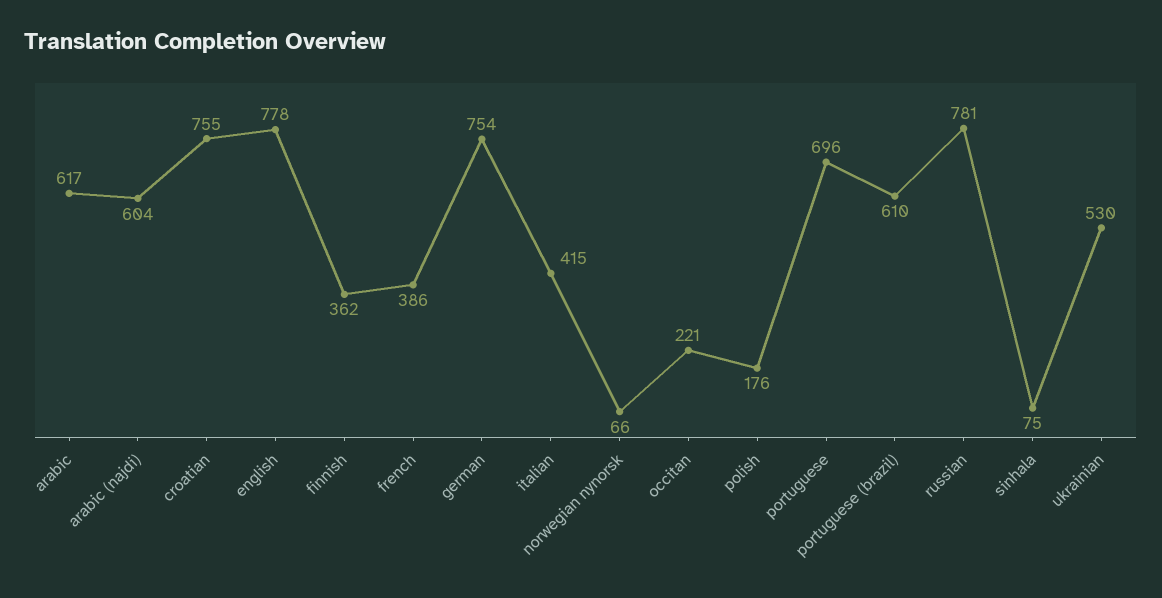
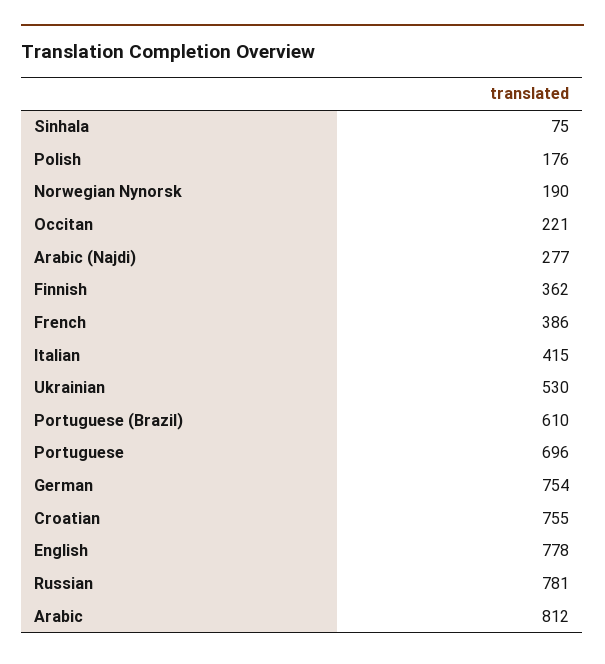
arabic: 617 -> 812
arabic (najdi): 604 -> 277
norwegian nynorsk: 66 -> 190

